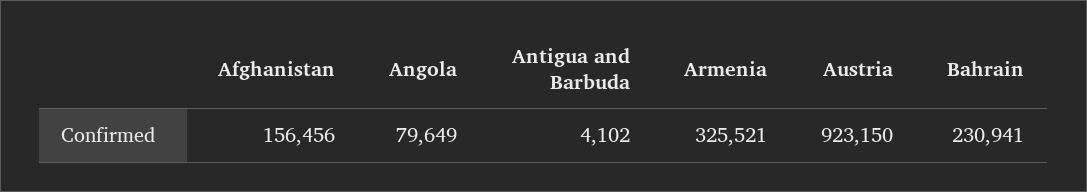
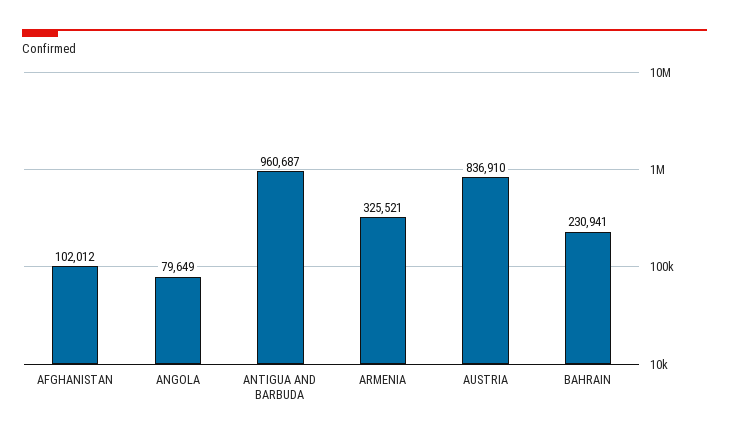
Afghanistan: 156456 -> 102012
Antigua and Barbuda: 4102 -> 960687
Austria: 923150 -> 836910

